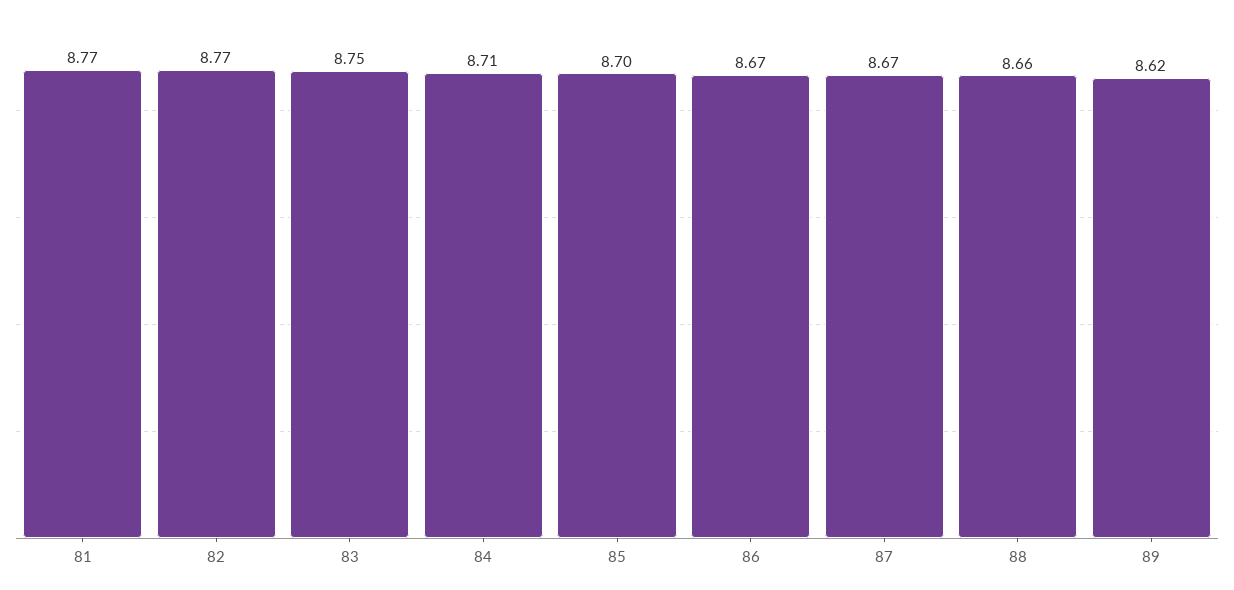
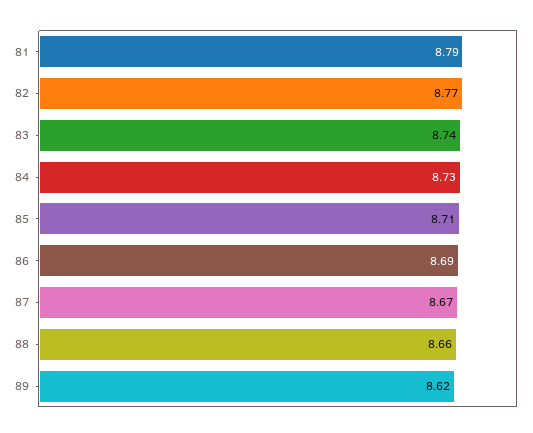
81: 8.77 -> 8.79
83: 8.75 -> 8.74
84: 8.71 -> 8.73
85: 8.7 -> 8.71
86: 8.67 -> 8.69

